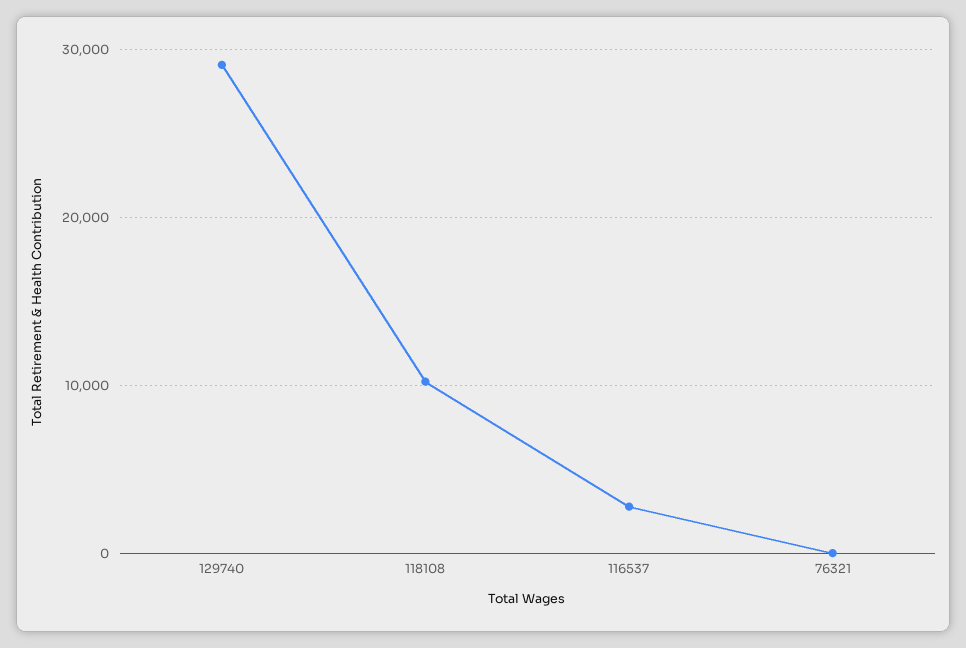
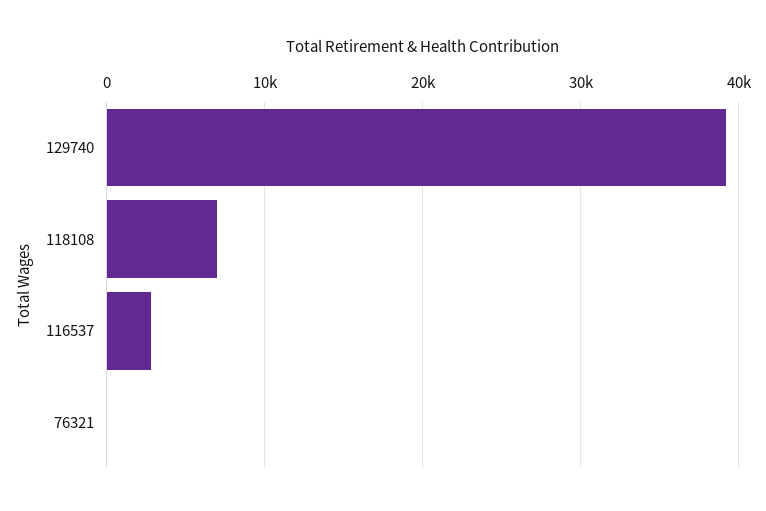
129740: 29000 -> 39000
118108: 10000 -> 7000

